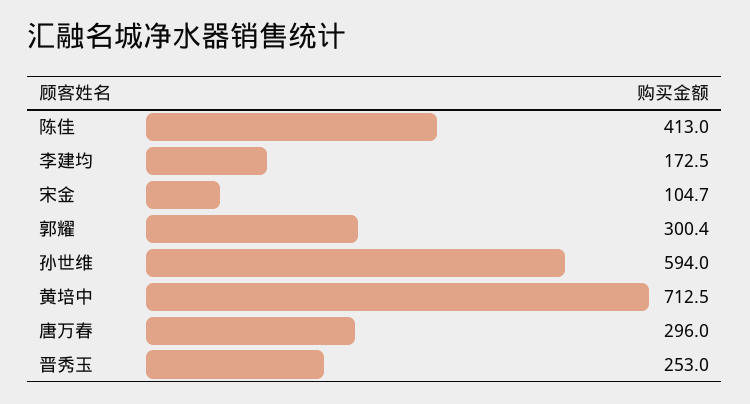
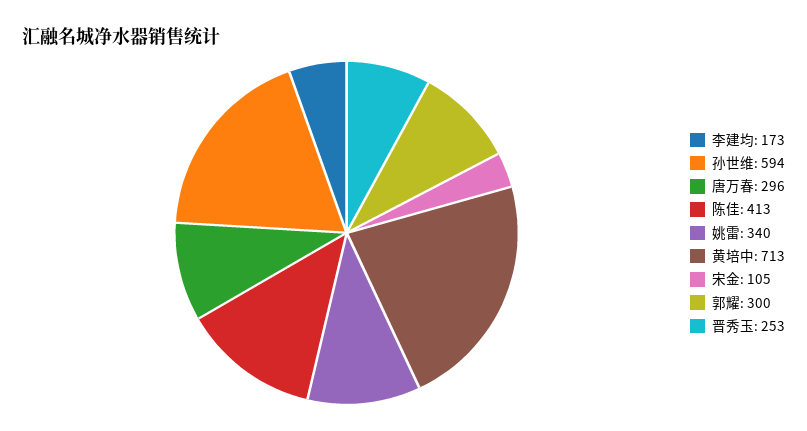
姚雷: none -> 340

